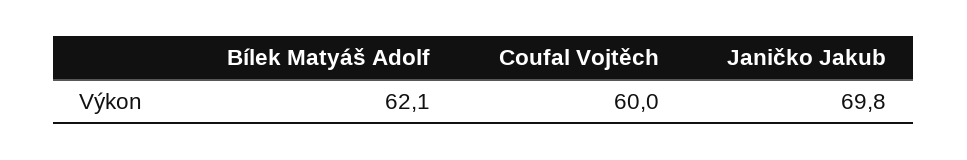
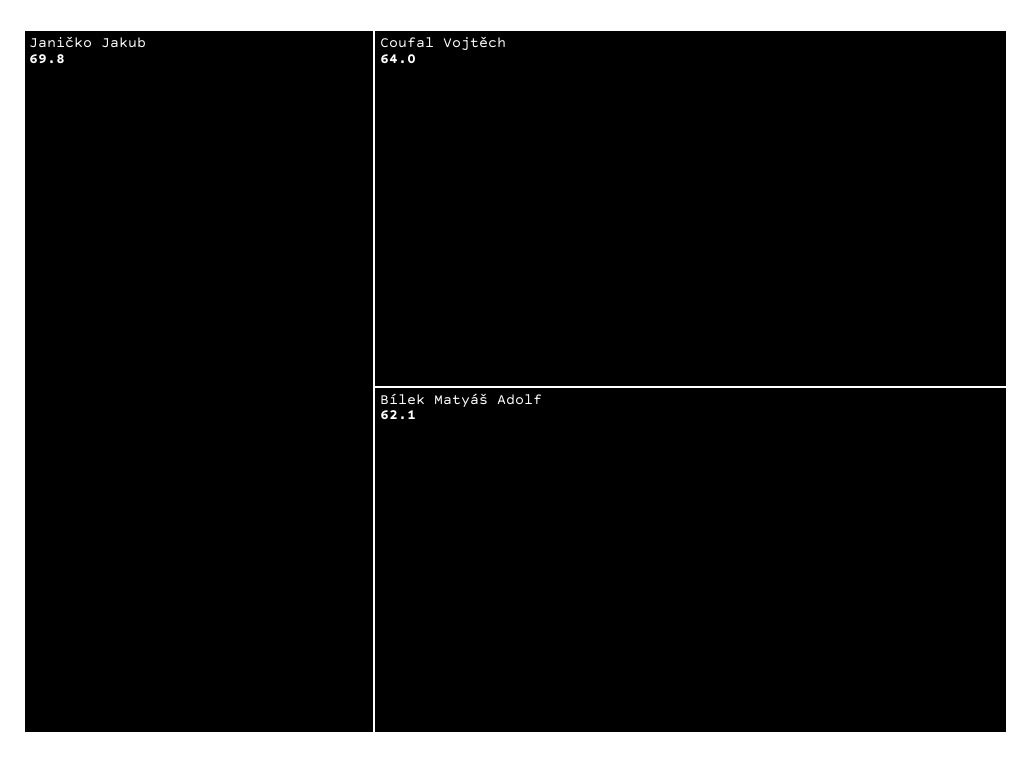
Coufal Vojtěch: 60 -> 64

